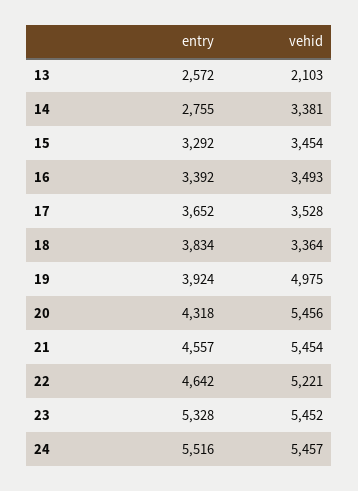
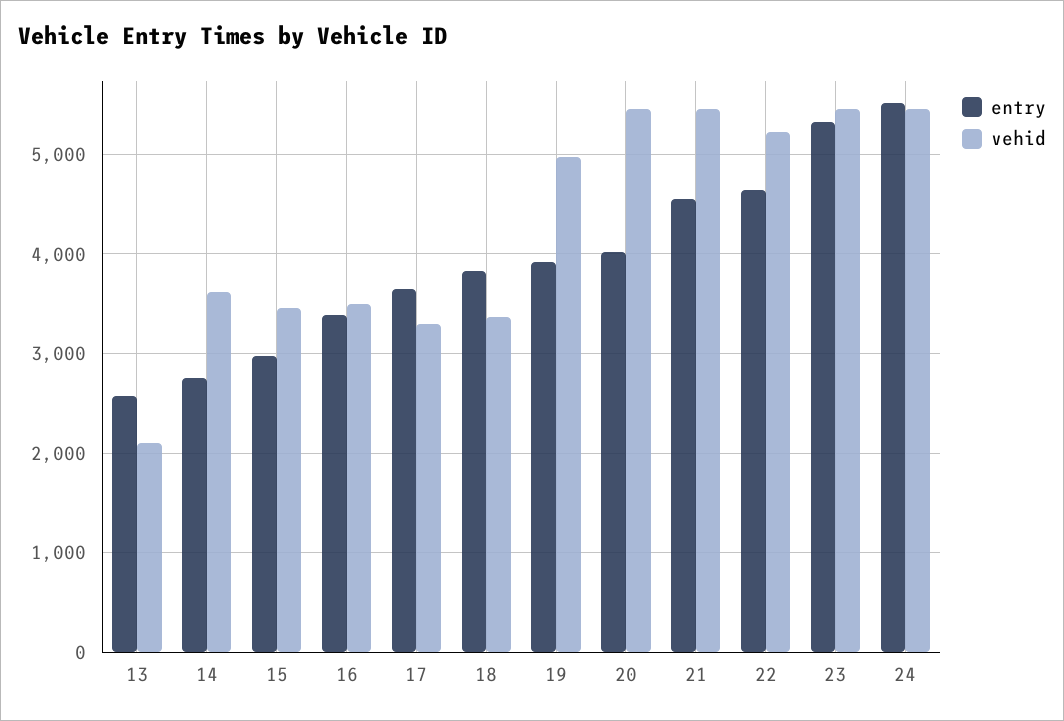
vehid, 14: 3381 -> 3600
entry, 15: 3292 -> 3000
vehid, 17: 3528 -> 3300
entry, 20: 4318 -> 4000

